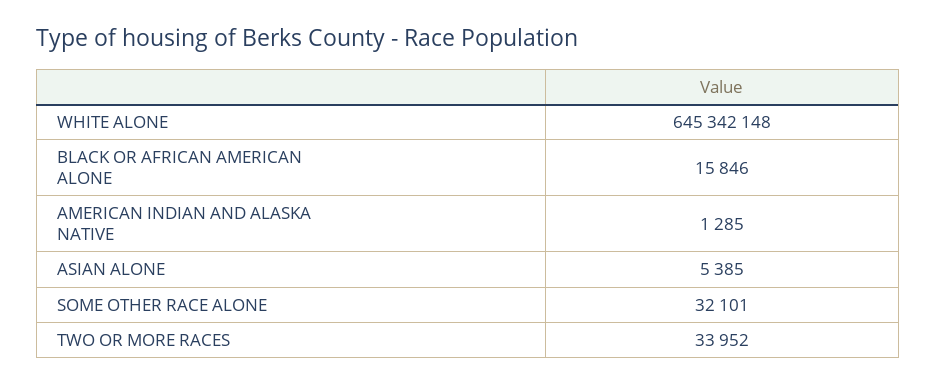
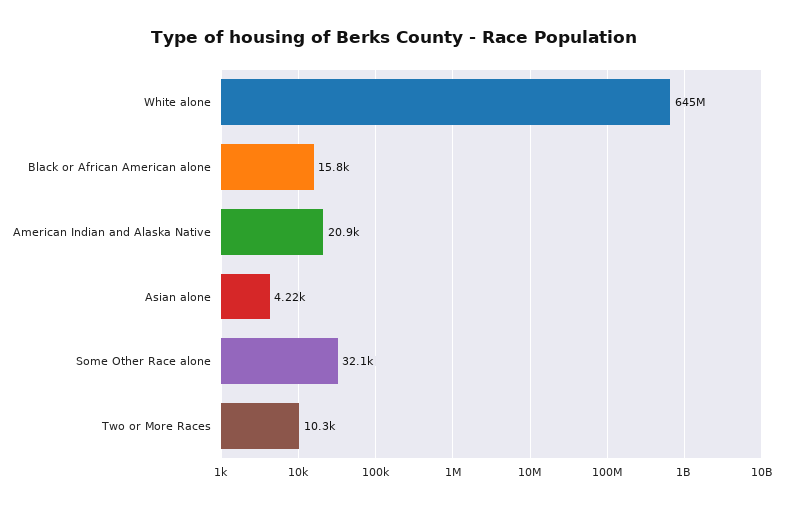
AMERICAN INDIAN AND ALASKA NATIVE: 1285 -> 20900
ASIAN ALONE: 5385 -> 4220
TWO OR MORE RACES: 33952 -> 10300

